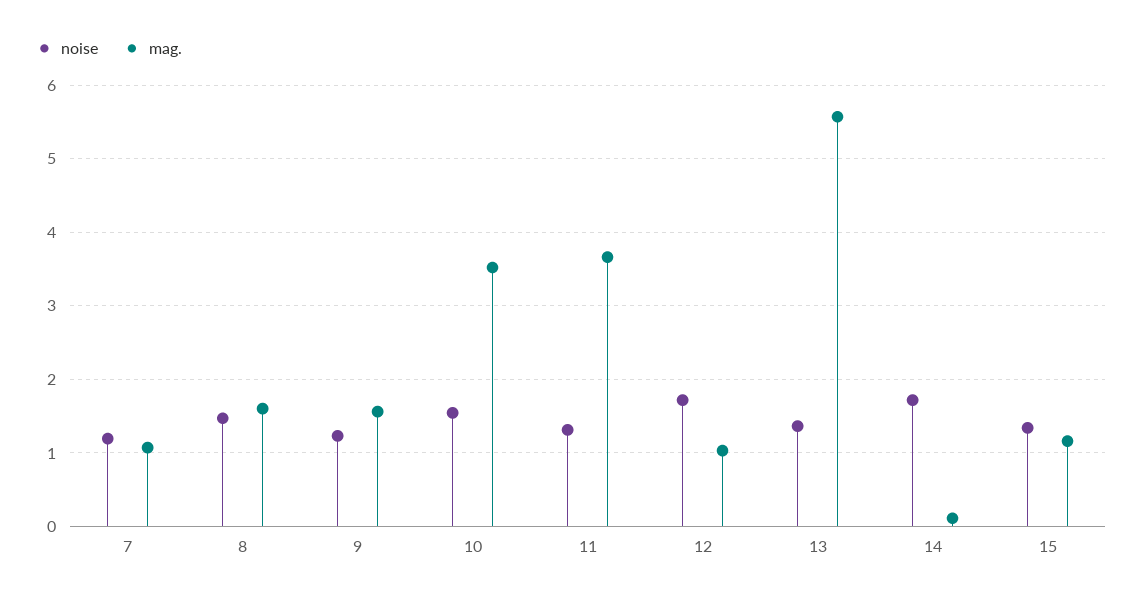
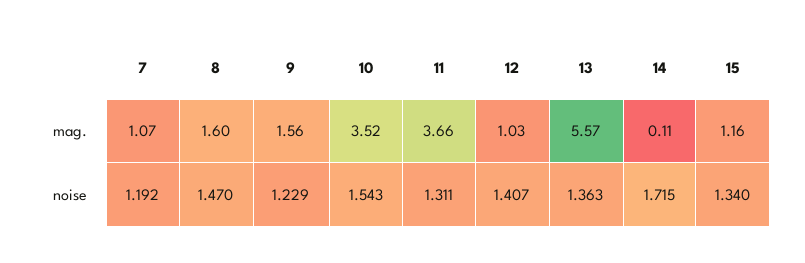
noise, 12: 1.7 -> 1.407

